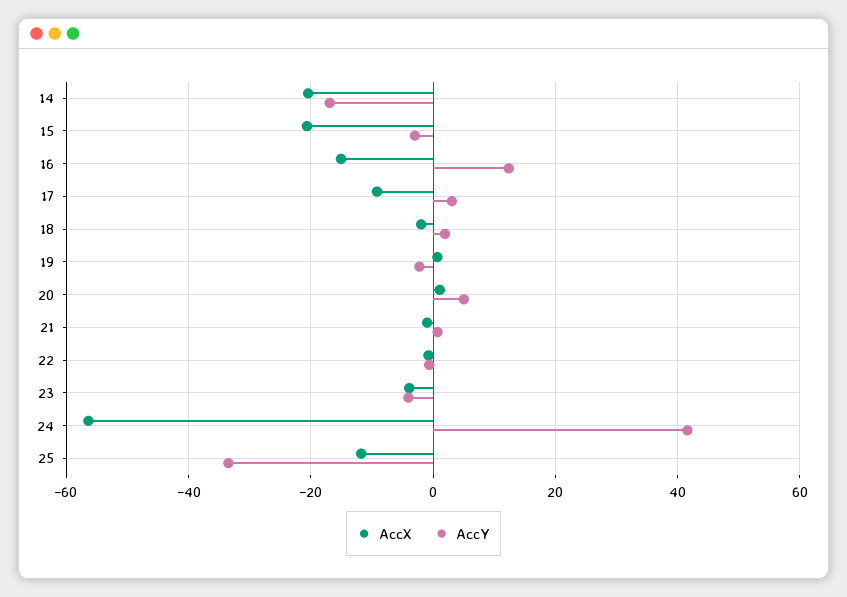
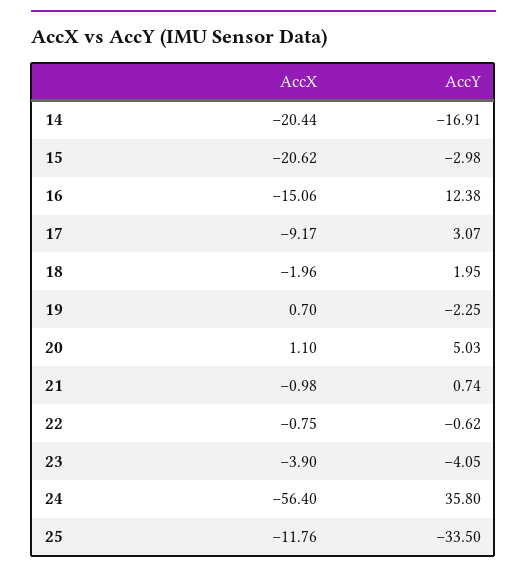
AccY, 24: 42 -> 35.8

